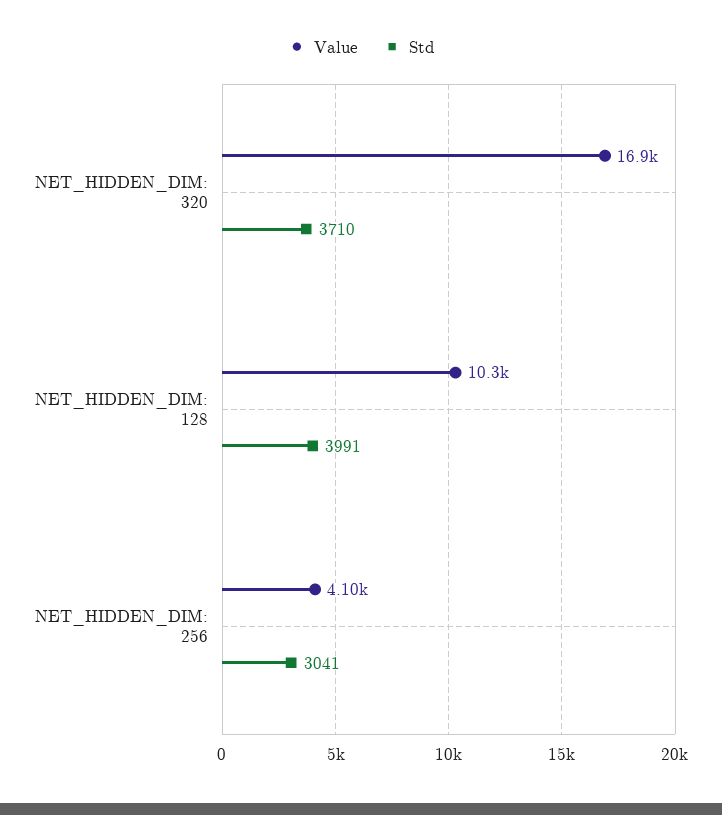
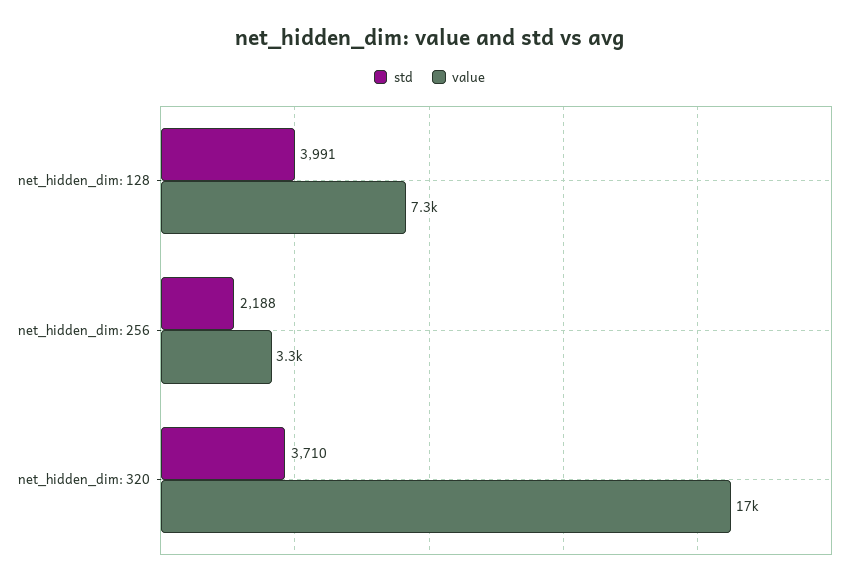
Value, NET_HIDDEN_DIM: 128: 10300 -> 7300
Value, NET_HIDDEN_DIM: 256: 4100 -> 3300
Std, NET_HIDDEN_DIM: 256: 3041 -> 2188

